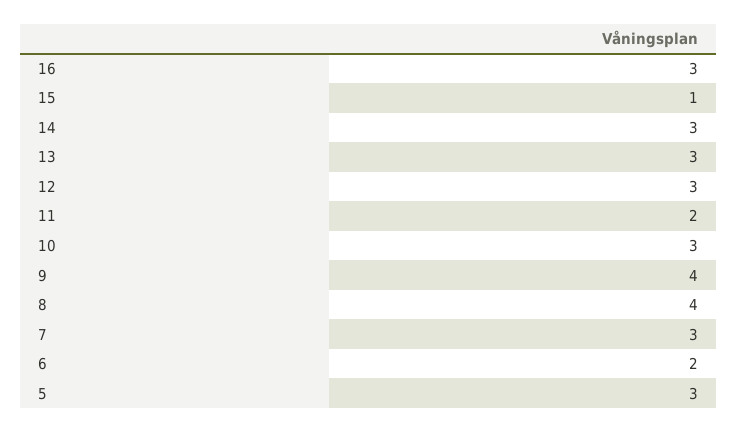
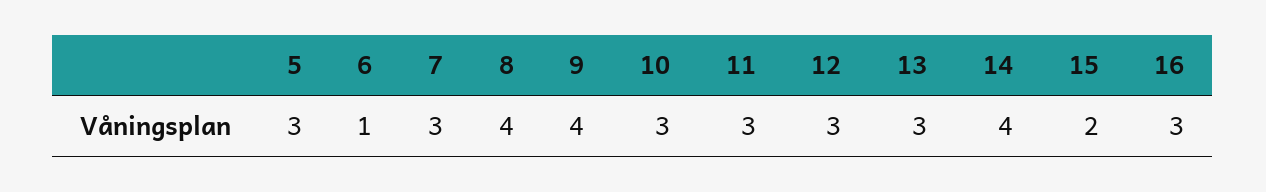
15: 1 -> 2
14: 3 -> 4
11: 2 -> 3
6: 2 -> 1

